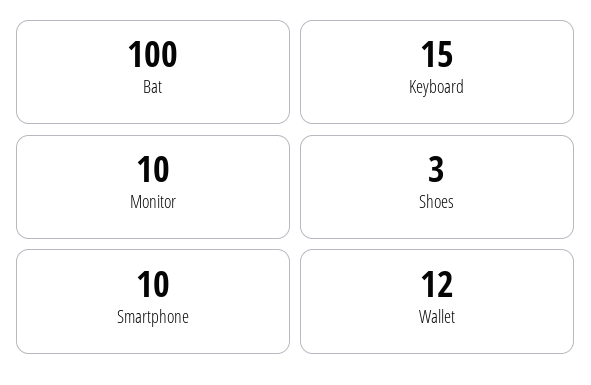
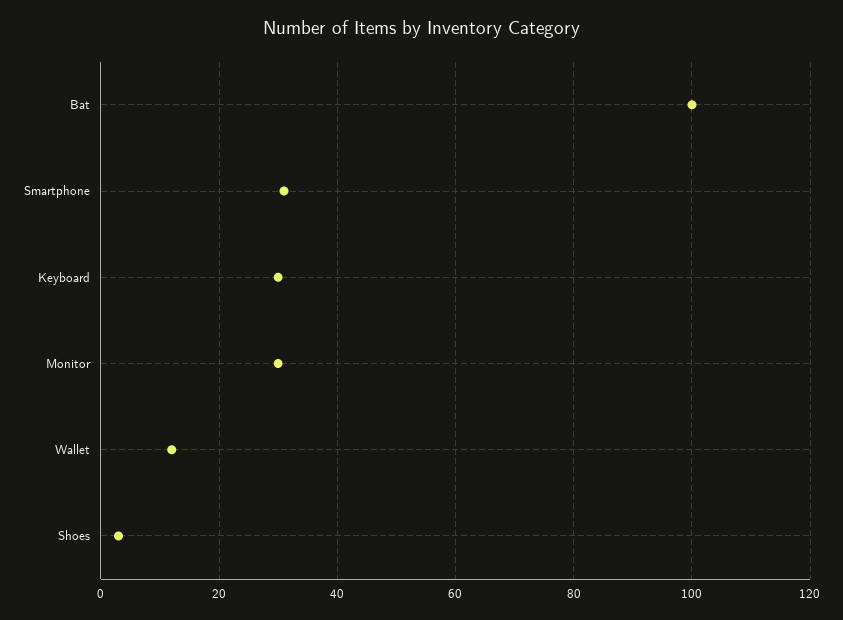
Keyboard: 15 -> 30
Monitor: 10 -> 30
Smartphone: 10 -> 30

